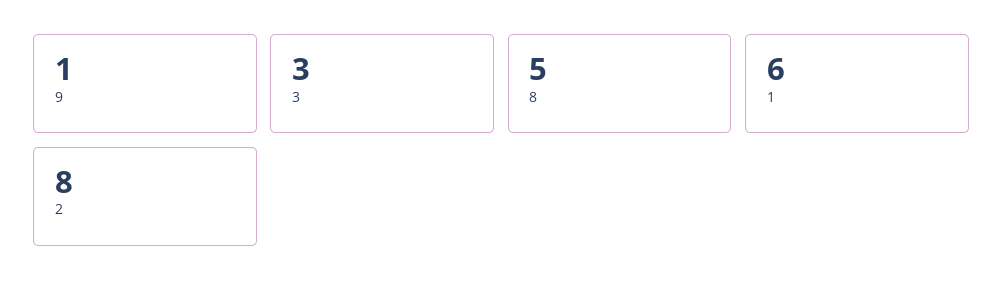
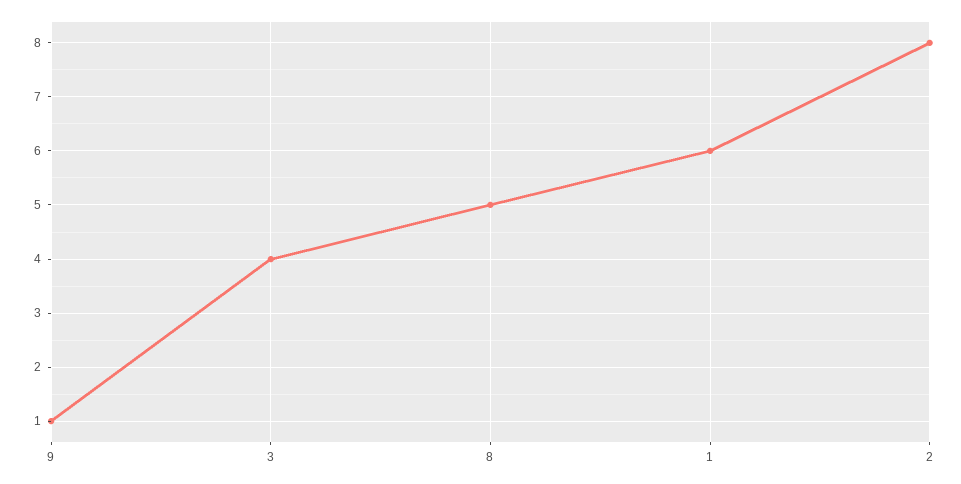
3: 3 -> 4

